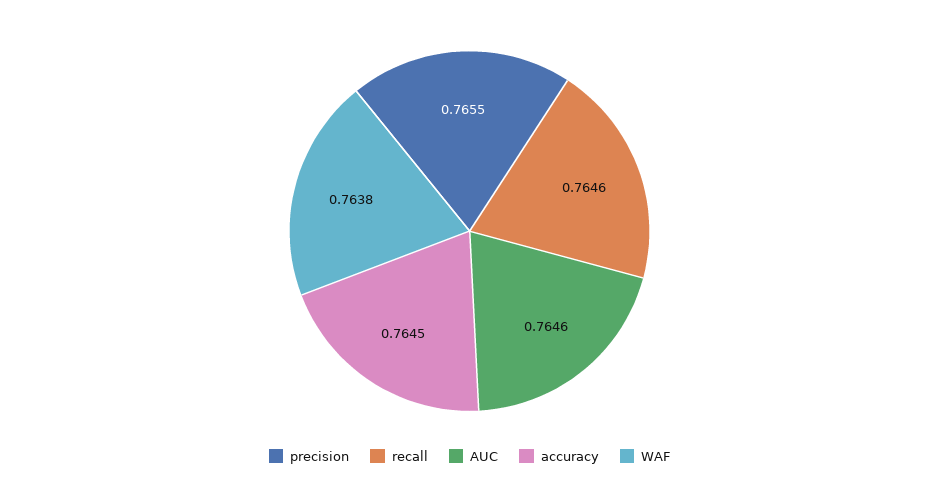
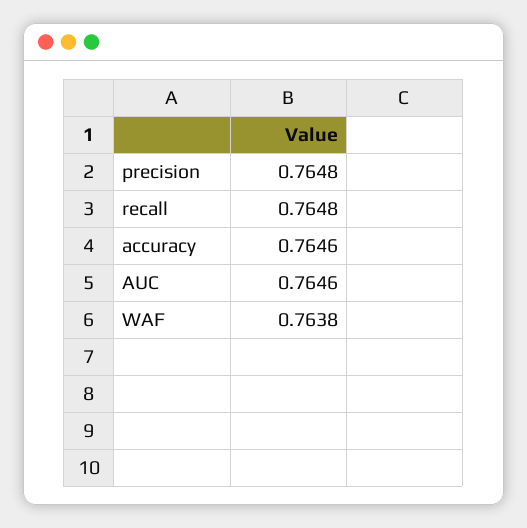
precision: 0.7655 -> 0.7648
recall: 0.7646 -> 0.7648
accuracy: 0.7645 -> 0.7646

